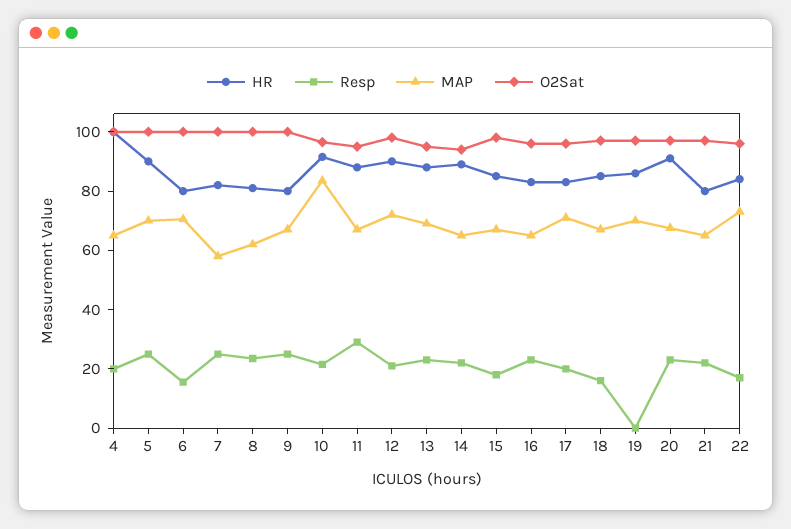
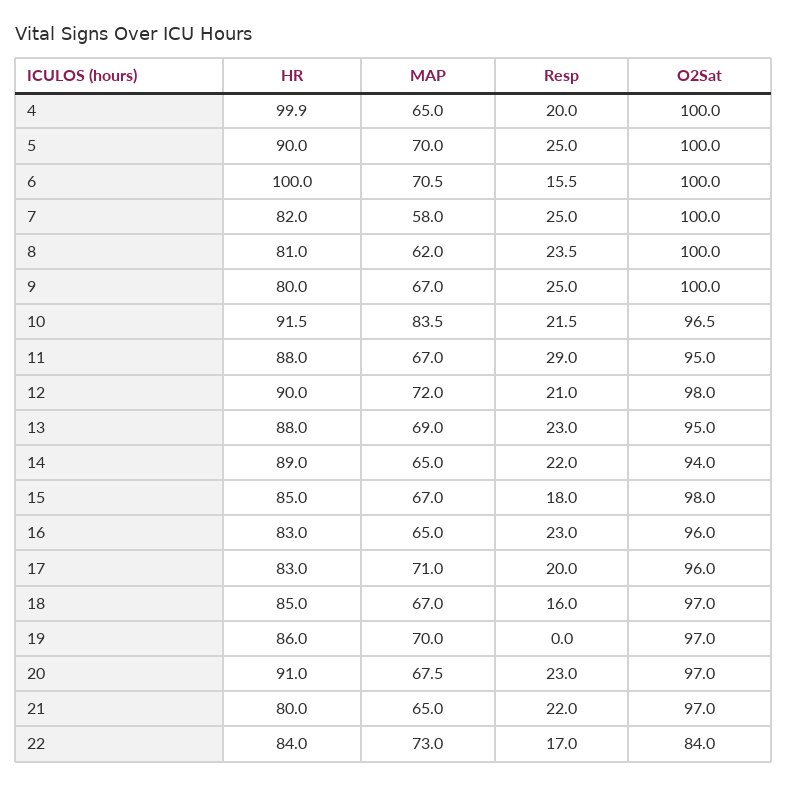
HR, 6: 80 -> 100
O2Sat, 22: 95 -> 84

